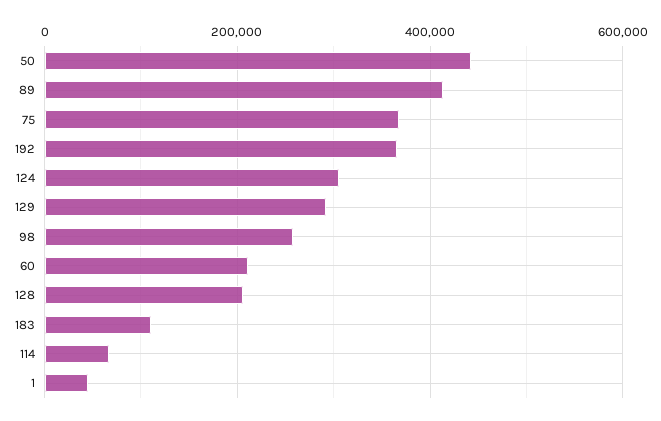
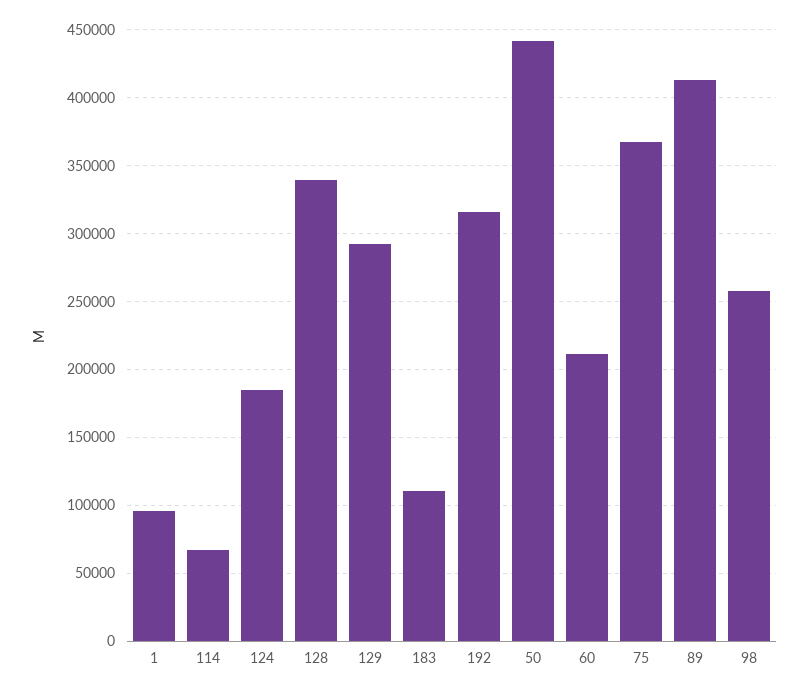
192: 360000 -> 315000
124: 300000 -> 185000
128: 200000 -> 340000
1: 40000 -> 95000

